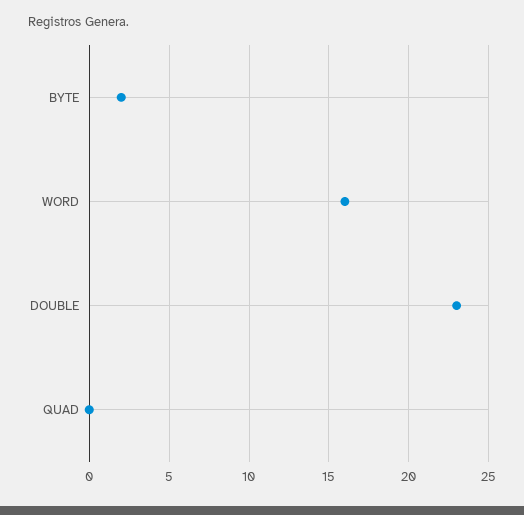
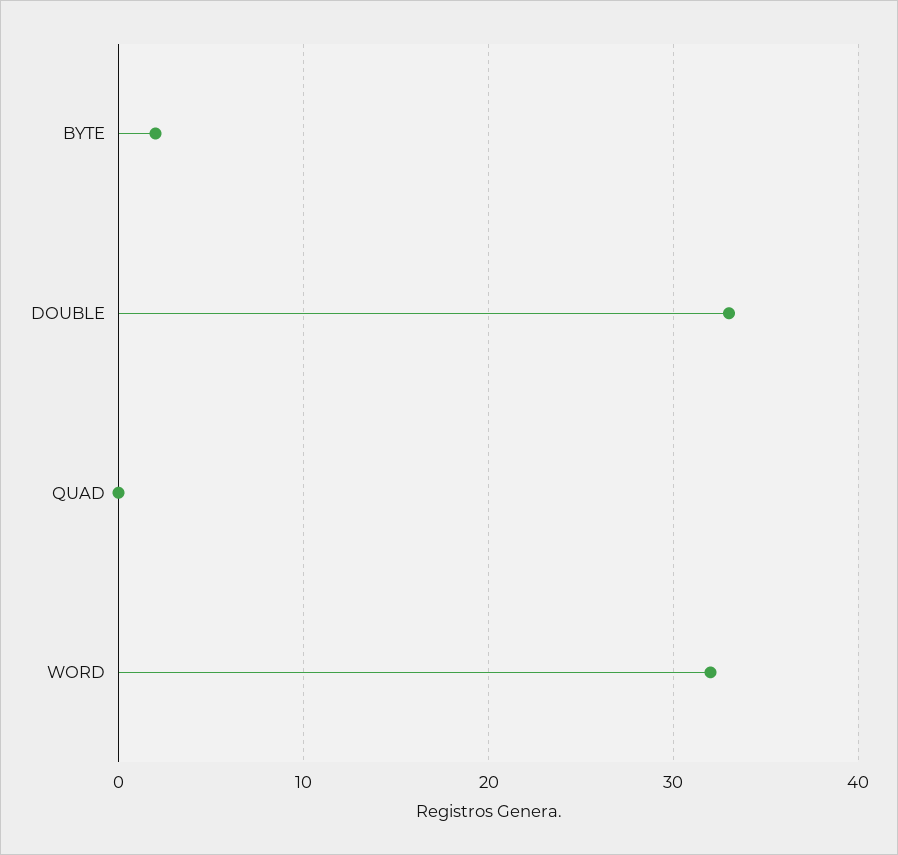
WORD: 16 -> 32
DOUBLE: 23 -> 33

